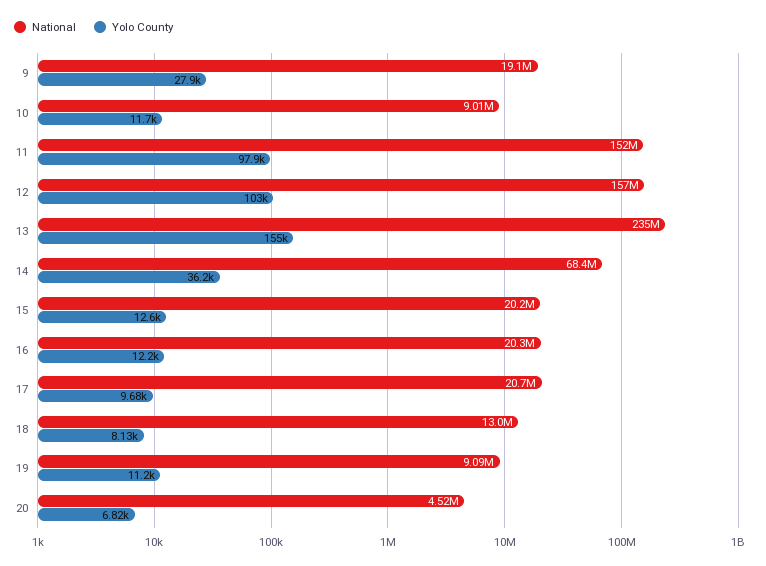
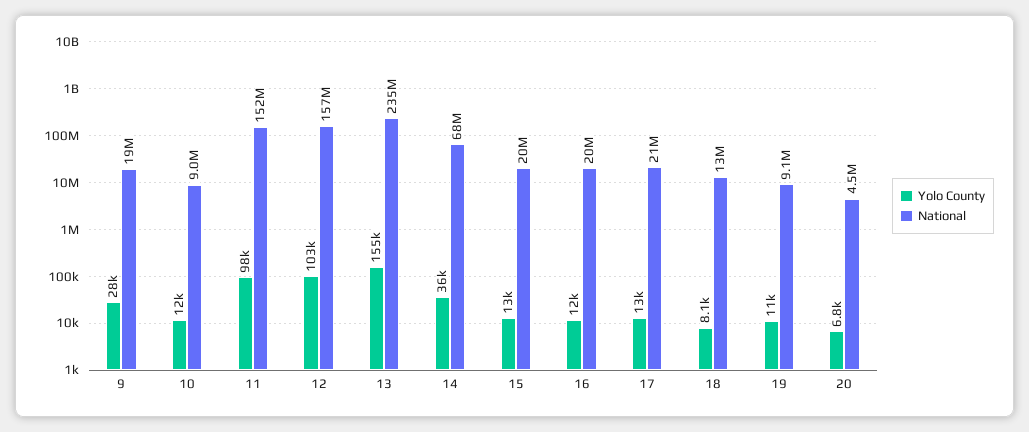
Yolo County, 17: 9680 -> 13000

